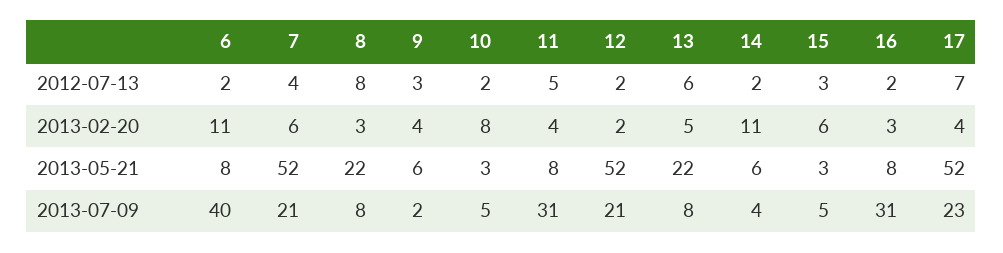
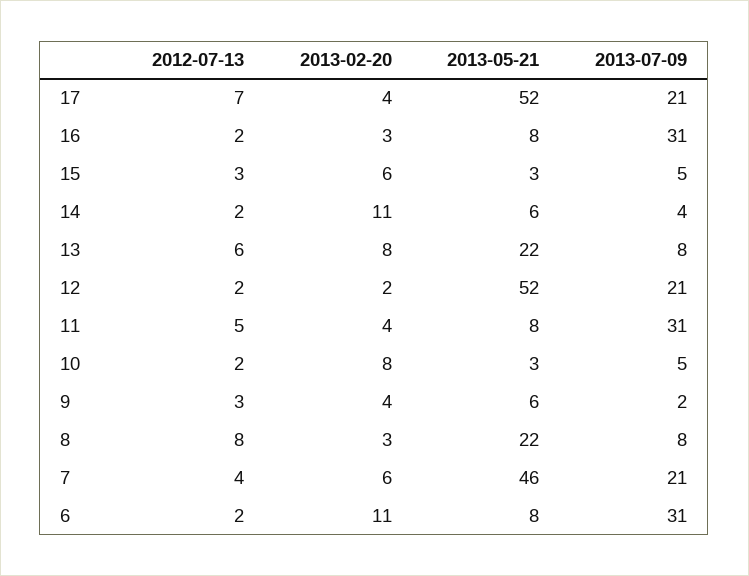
13, 2013-02-20: 5 -> 8
7, 2013-05-21: 52 -> 46
6, 2013-07-09: 40 -> 31
17, 2013-07-09: 23 -> 21

